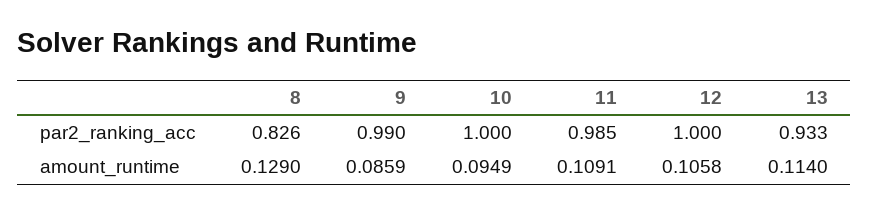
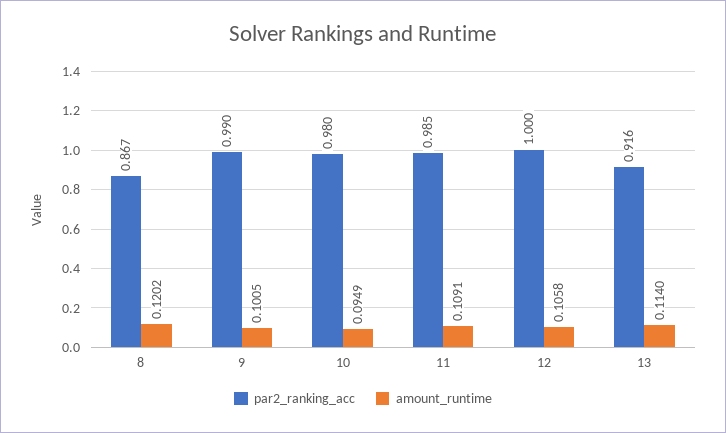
par2_ranking_acc, 8: 0.826 -> 0.867
par2_ranking_acc, 10: 1 -> 0.98
par2_ranking_acc, 13: 0.933 -> 0.916
amount_runtime, 8: 0.129 -> 0.1202
amount_runtime, 9: 0.0859 -> 0.1005

